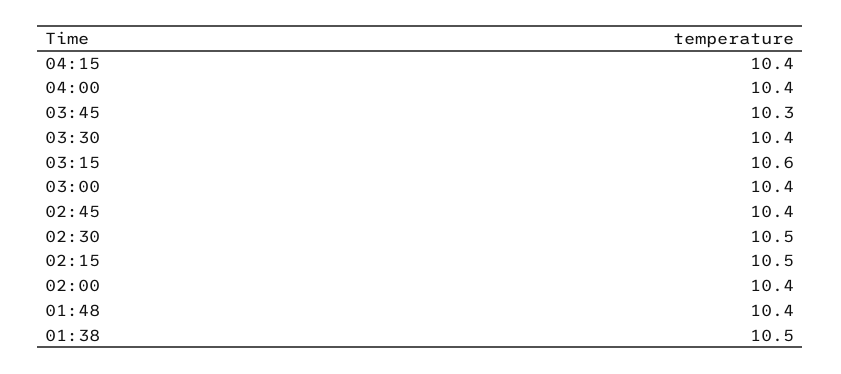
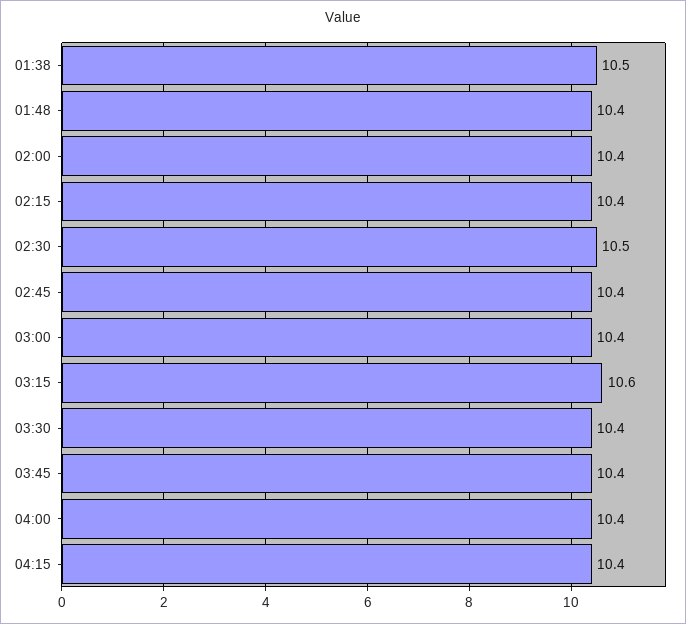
03:45: 10.3 -> 10.4
02:15: 10.5 -> 10.4

